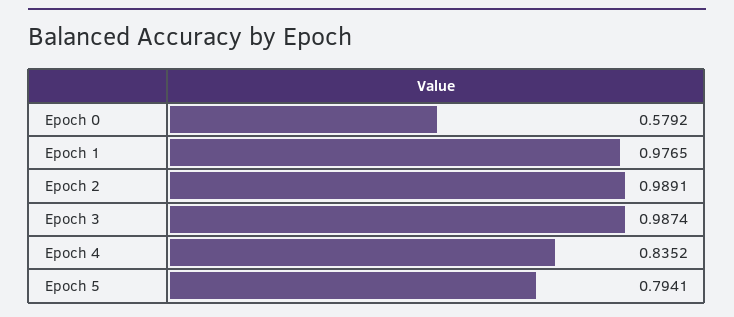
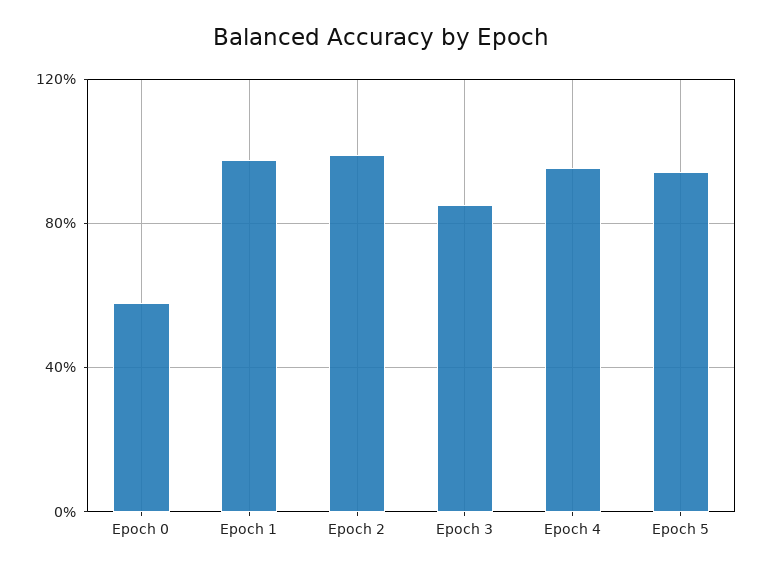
Epoch 3: 0.9874 -> 0.85
Epoch 4: 0.8352 -> 0.95
Epoch 5: 0.7941 -> 0.95

